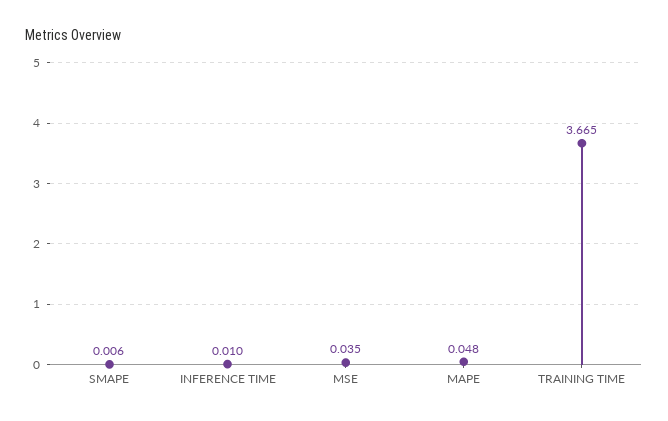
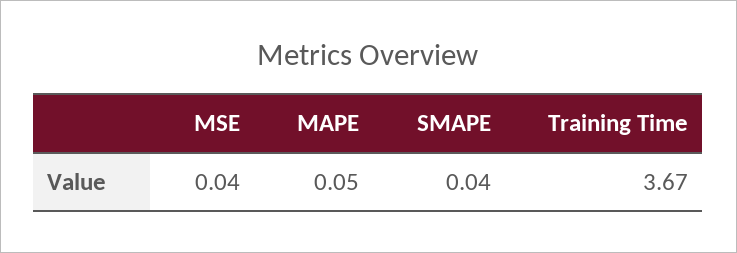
SMAPE: 0.006 -> 0.04
INFERENCE TIME: 0.01 -> none

